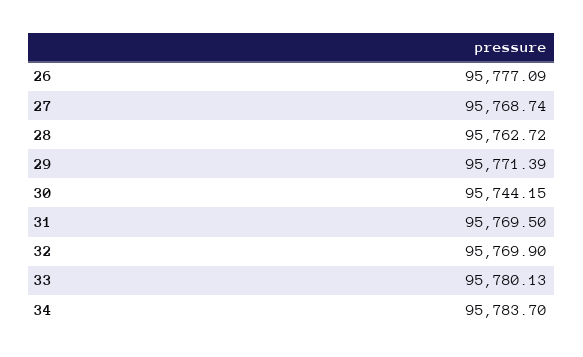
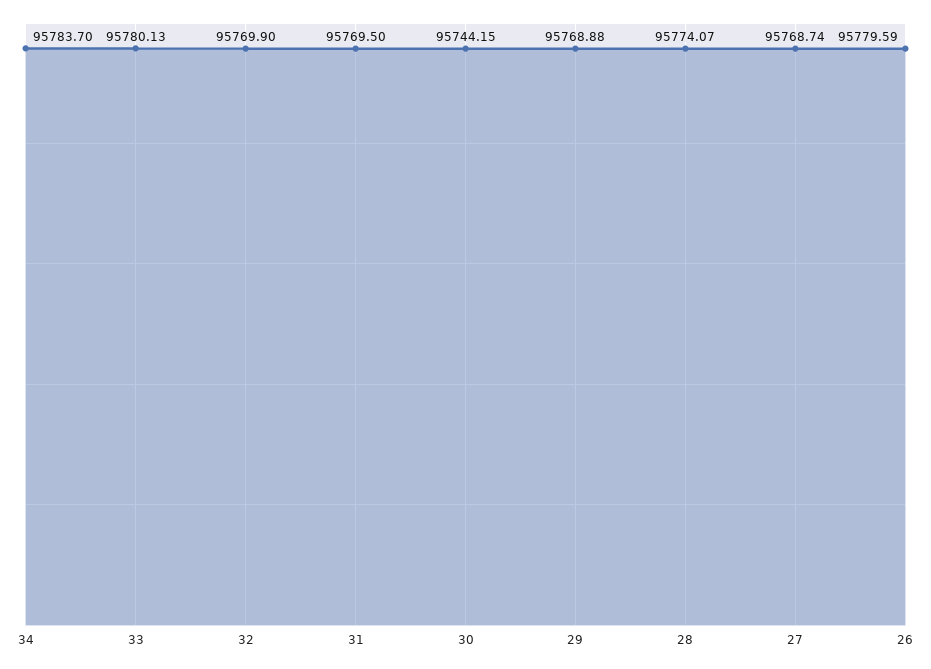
26: 95777.09 -> 95779.59
28: 95762.72 -> 95774.07
29: 95771.39 -> 95768.88

